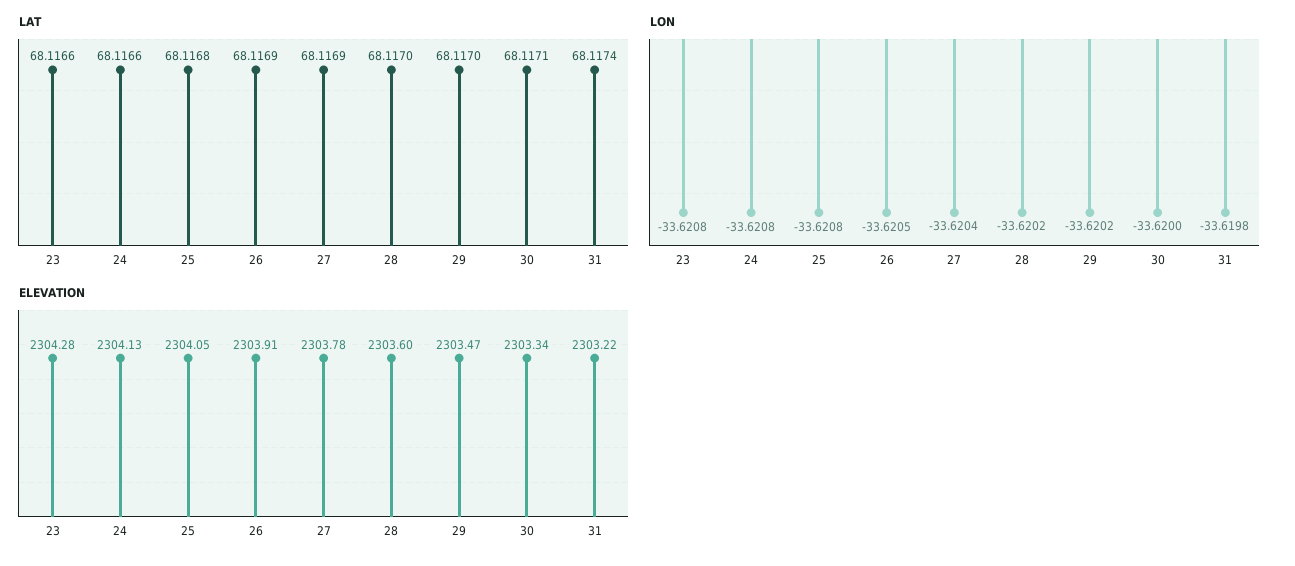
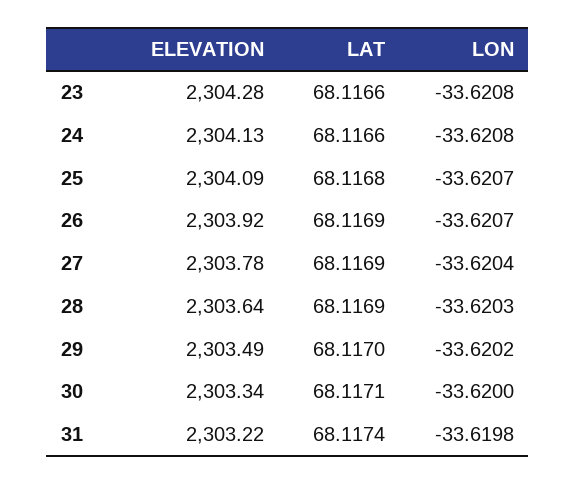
LAT, 28: 68.117 -> 68.1169
LON, 25: -33.6208 -> -33.6207
LON, 26: -33.6205 -> -33.6207
LON, 28: -33.6202 -> -33.6203
ELEVATION, 25: 2304.05 -> 2304.09
ELEVATION, 26: 2303.91 -> 2303.92
ELEVATION, 28: 2303.6 -> 2303.64
ELEVATION, 29: 2303.47 -> 2303.49

